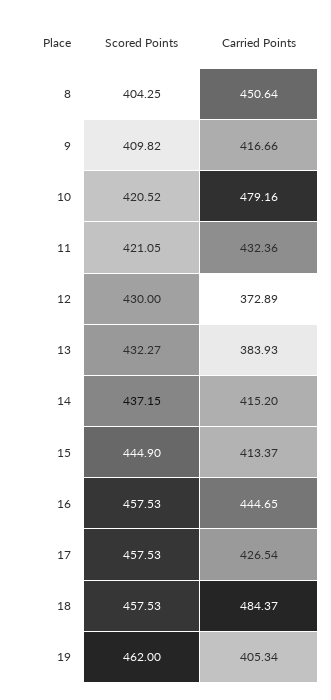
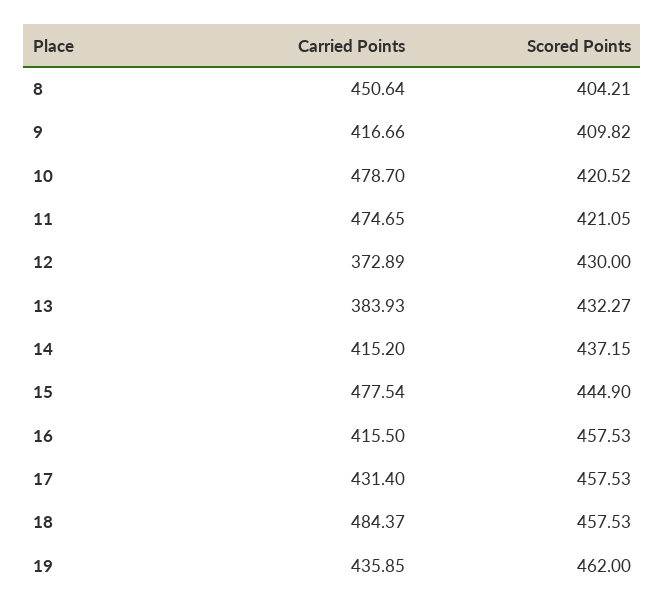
Scored Points, 8: 404.25 -> 404.21
Carried Points, 10: 479.16 -> 478.7
Carried Points, 11: 432.36 -> 474.65
Carried Points, 15: 413.37 -> 477.54
Carried Points, 16: 444.65 -> 415.5
Carried Points, 17: 426.54 -> 431.4
Carried Points, 19: 405.34 -> 435.85

